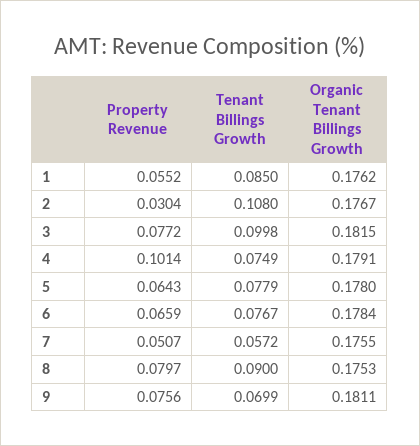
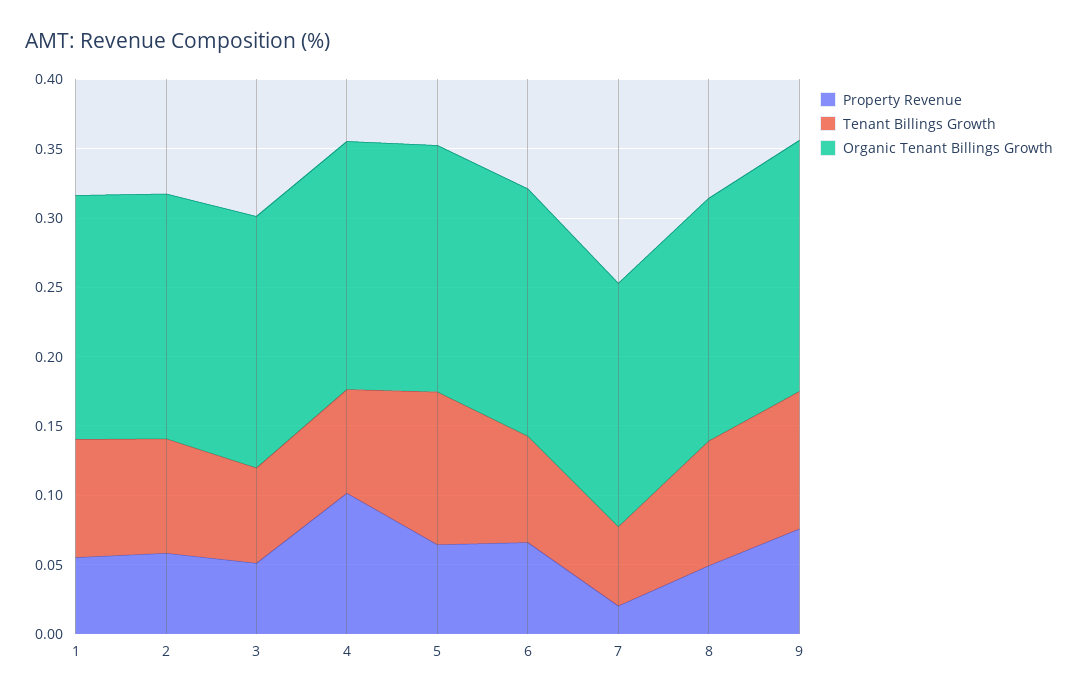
Property Revenue, 2: 0.0304 -> 0.06
Tenant Billings Growth, 2: 0.108 -> 0.08
Property Revenue, 3: 0.0772 -> 0.05
Tenant Billings Growth, 3: 0.0998 -> 0.07
Tenant Billings Growth, 5: 0.0779 -> 0.11
Property Revenue, 7: 0.0507 -> 0.02
Property Revenue, 8: 0.0797 -> 0.05
Tenant Billings Growth, 9: 0.0699 -> 0.1

